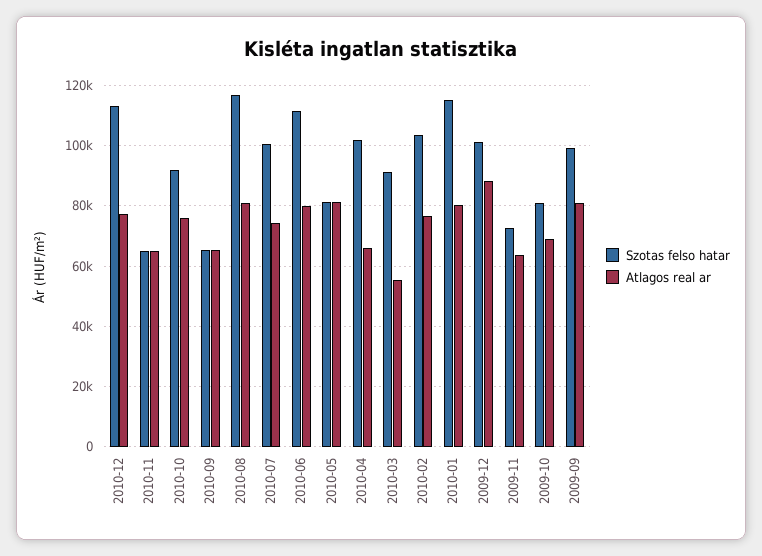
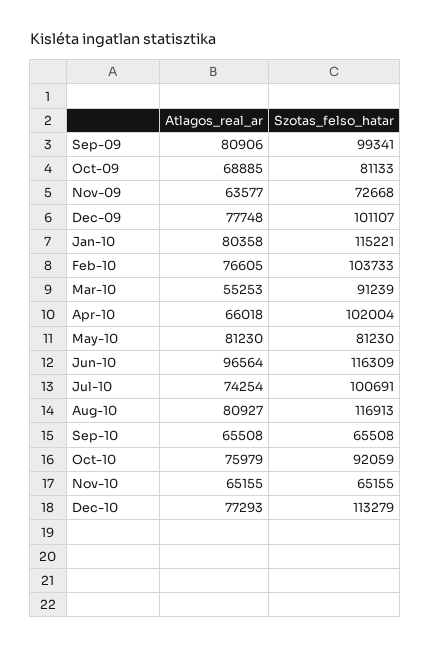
Szotas felso hatar, 2010-06: 112000 -> 116309
Atlagos real ar, 2010-06: 80000 -> 96564
Atlagos real ar, 2009-12: 88000 -> 77748

